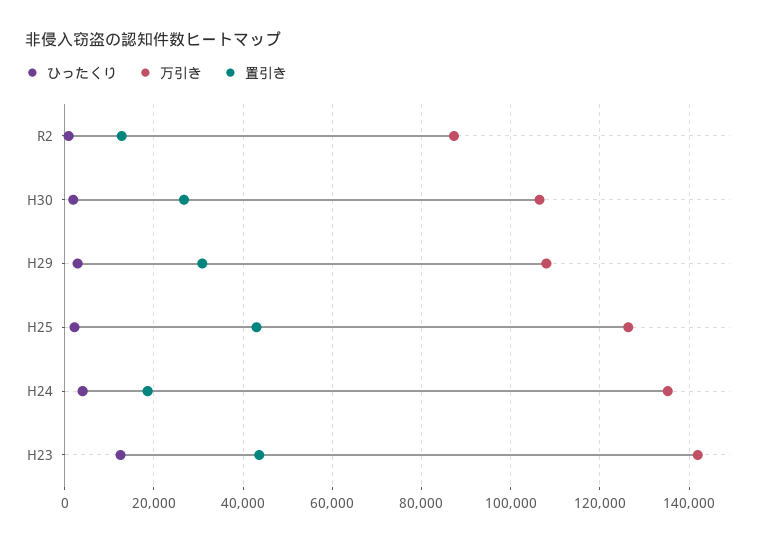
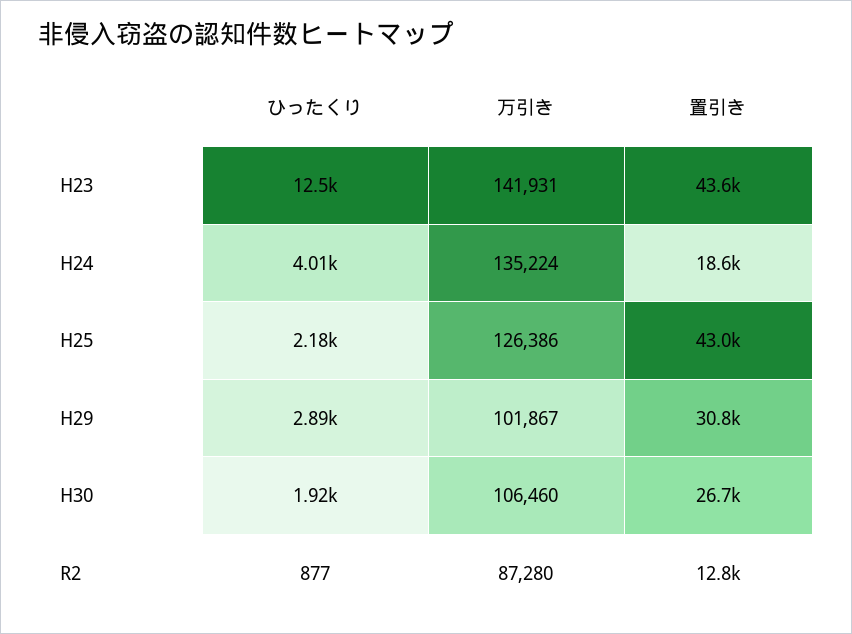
万引き, H29: 108000 -> 101867

